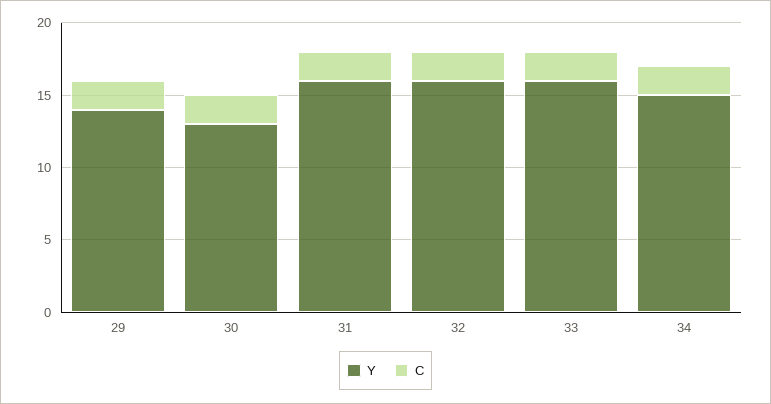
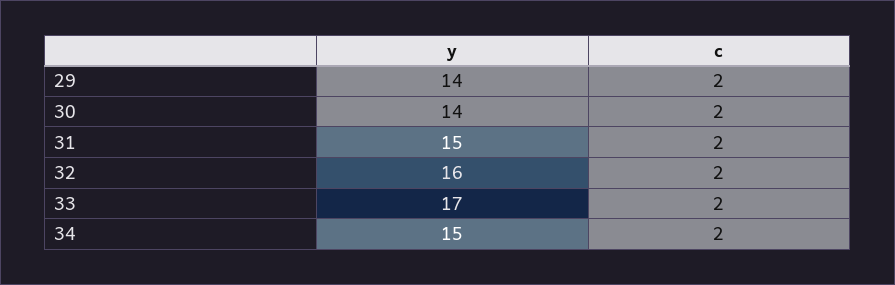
Y, 30: 13 -> 14
Y, 31: 16 -> 15
Y, 33: 16 -> 17

